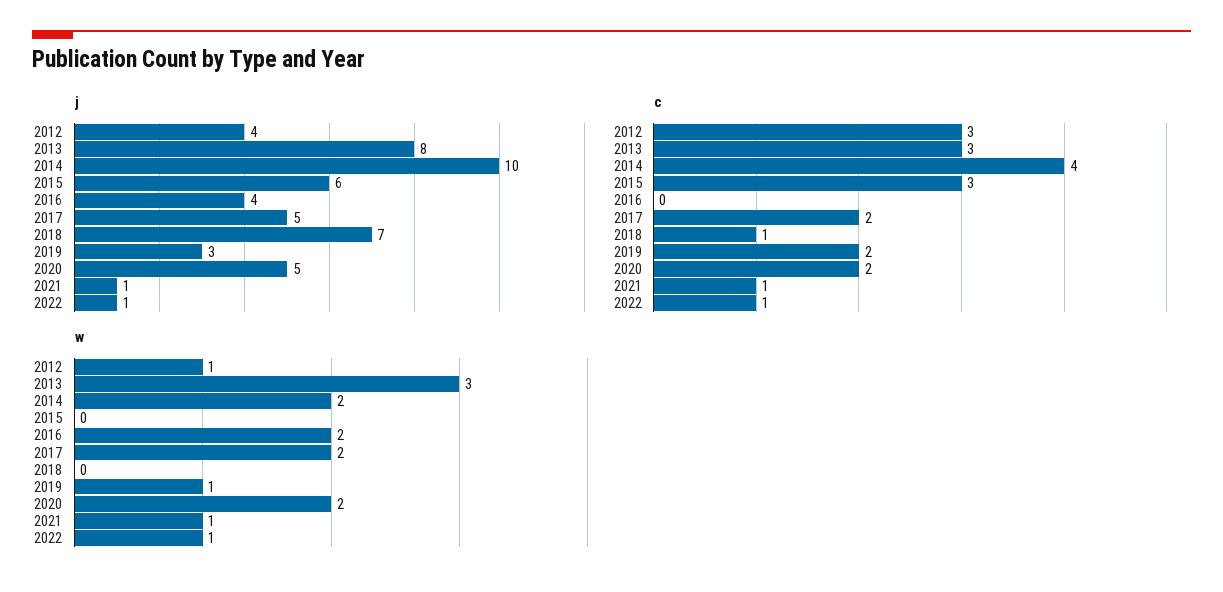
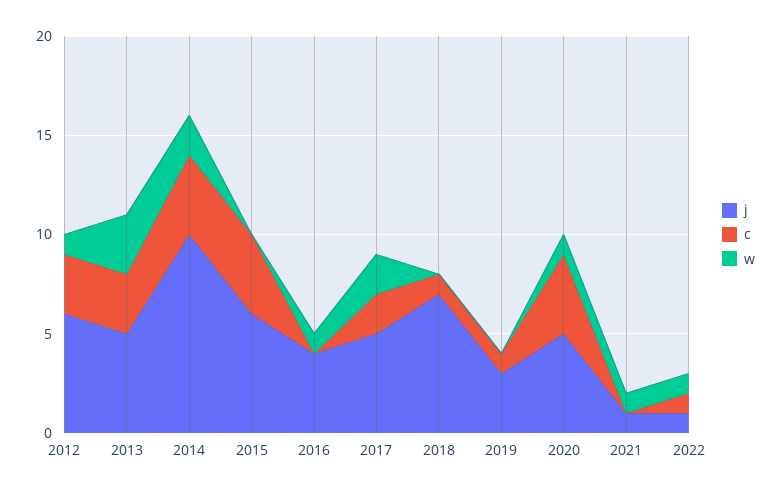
j, 2012: 4 -> 6
j, 2013: 8 -> 5
c, 2015: 3 -> 4
c, 2019: 2 -> 1
c, 2020: 2 -> 4
c, 2021: 1 -> 0
w, 2016: 2 -> 1
w, 2019: 1 -> 0
w, 2020: 2 -> 1

